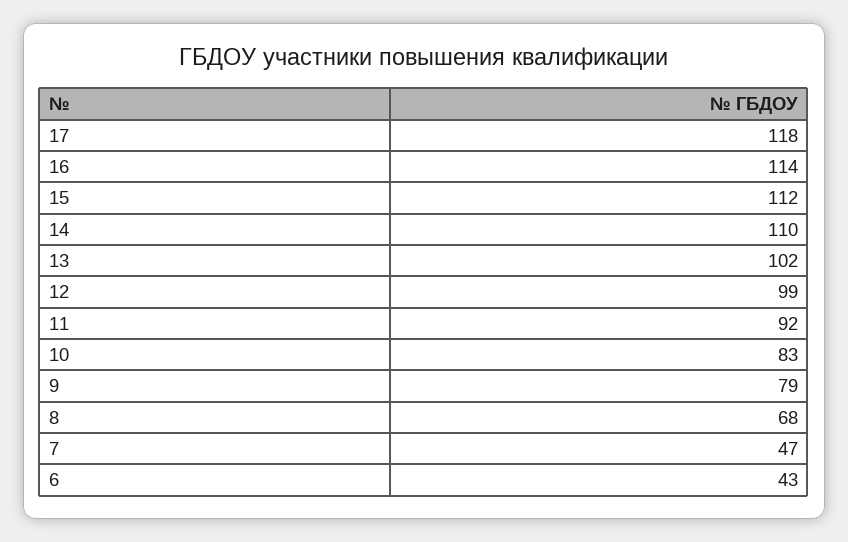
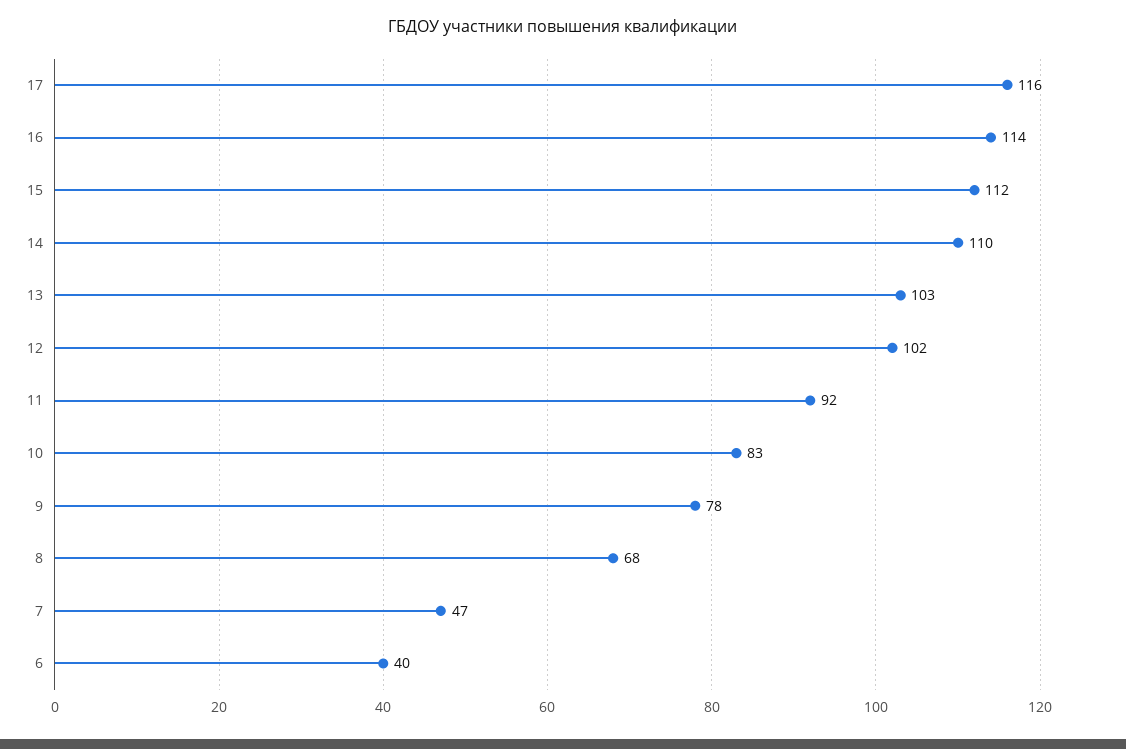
17: 118 -> 116
13: 102 -> 103
12: 99 -> 102
9: 79 -> 78
6: 43 -> 40

